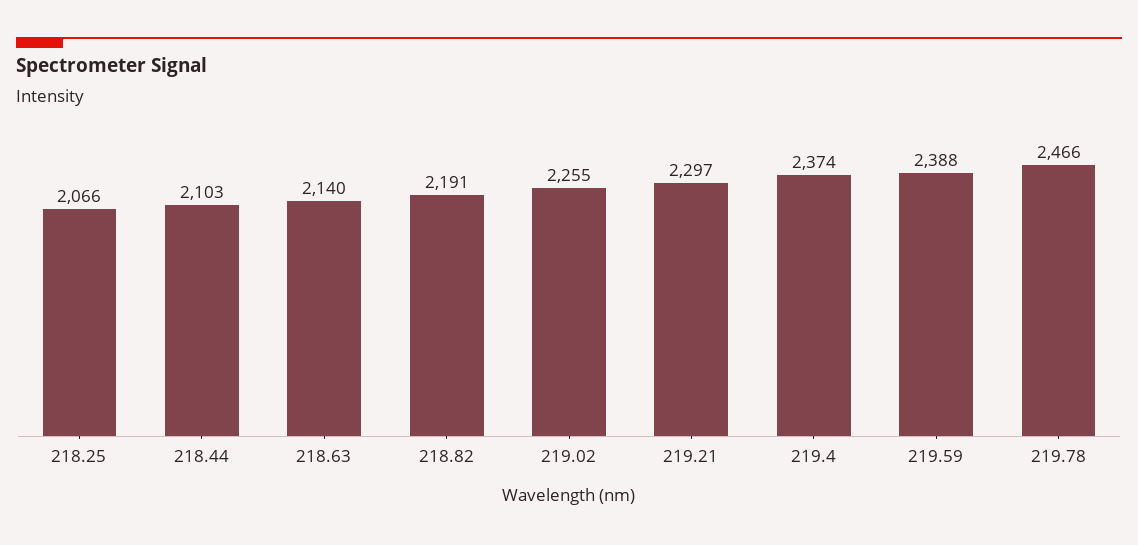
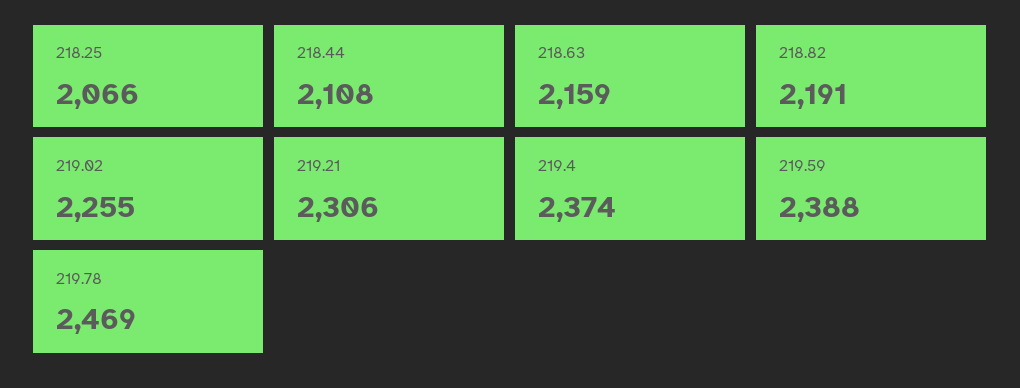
218.44: 2103 -> 2108
218.63: 2140 -> 2159
219.21: 2297 -> 2306
219.78: 2466 -> 2469

